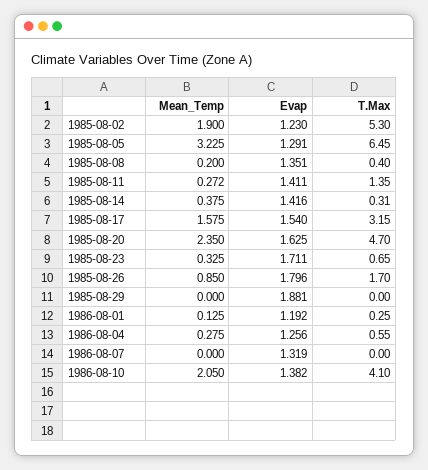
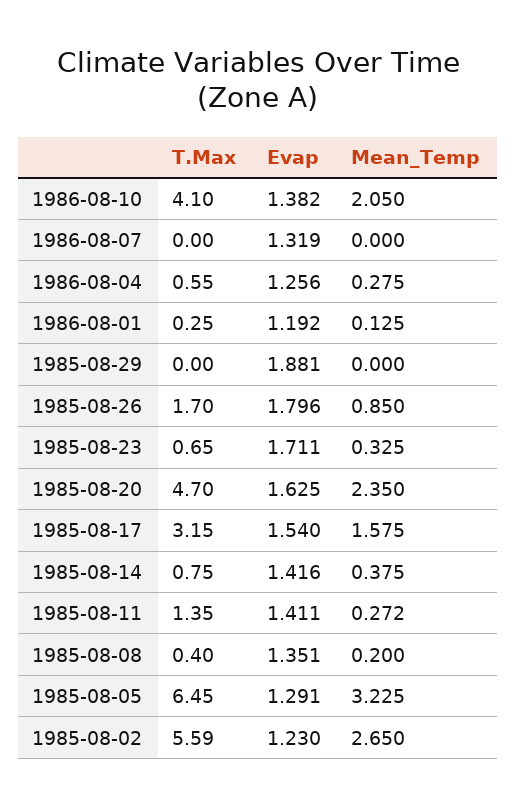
Mean_Temp, 1985-08-02: 1.9 -> 2.65
T.Max, 1985-08-02: 5.3 -> 5.59
T.Max, 1985-08-14: 0.31 -> 0.75

